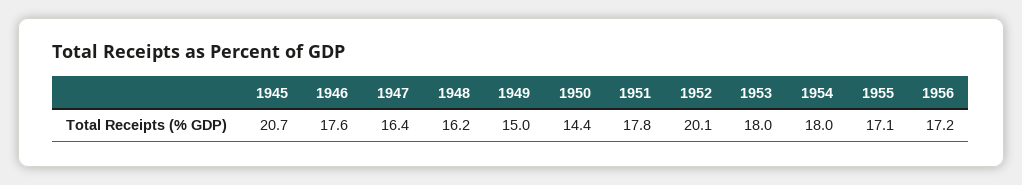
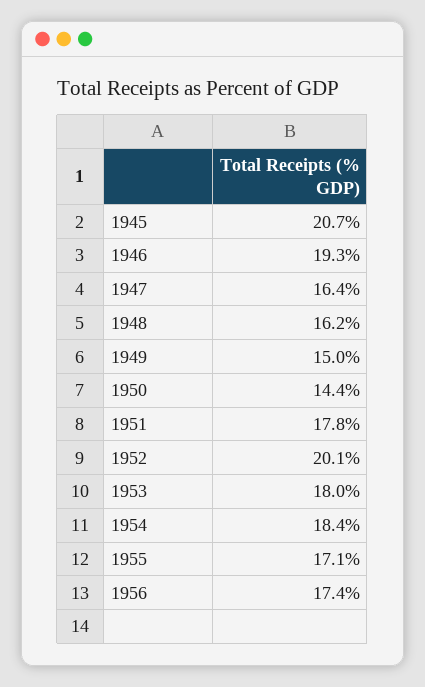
1946: 17.6 -> 19.3
1954: 18 -> 18.4
1956: 17.2 -> 17.4

